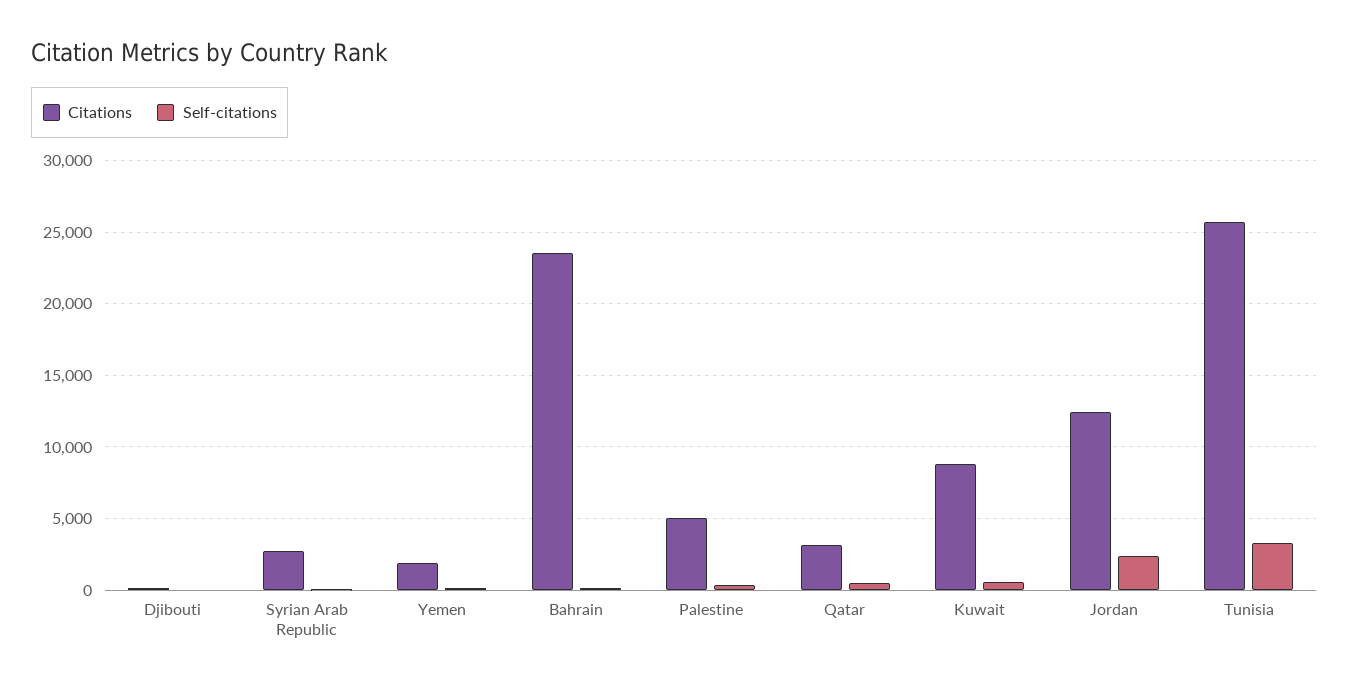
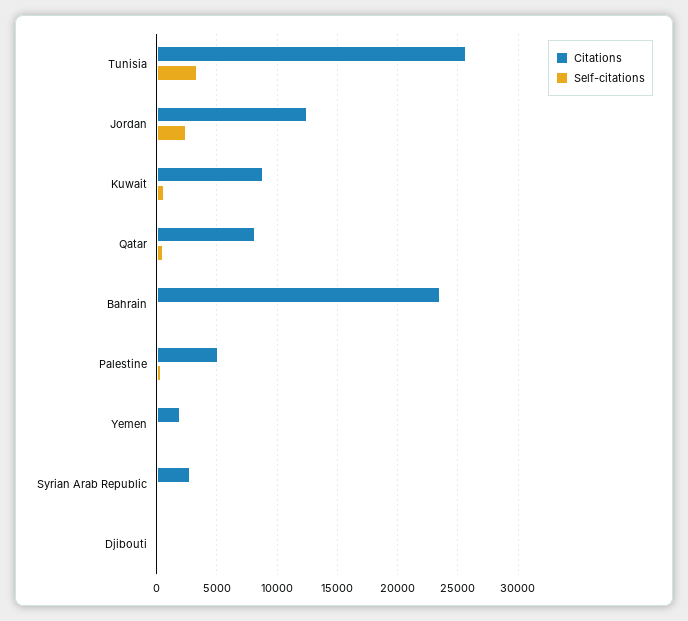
Citations, Qatar: 3000 -> 8000

